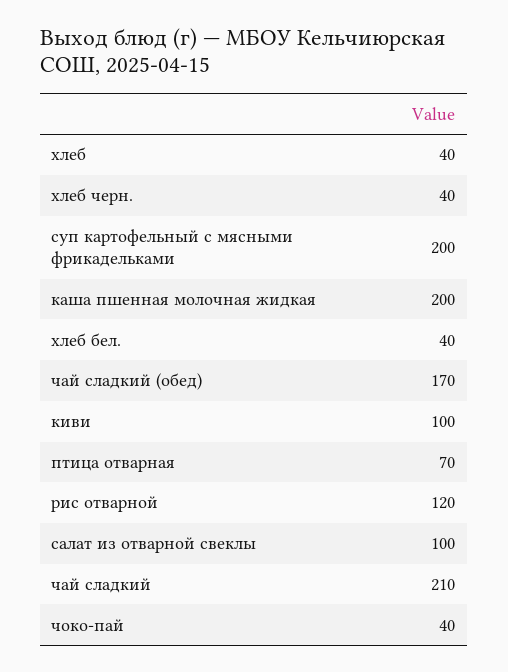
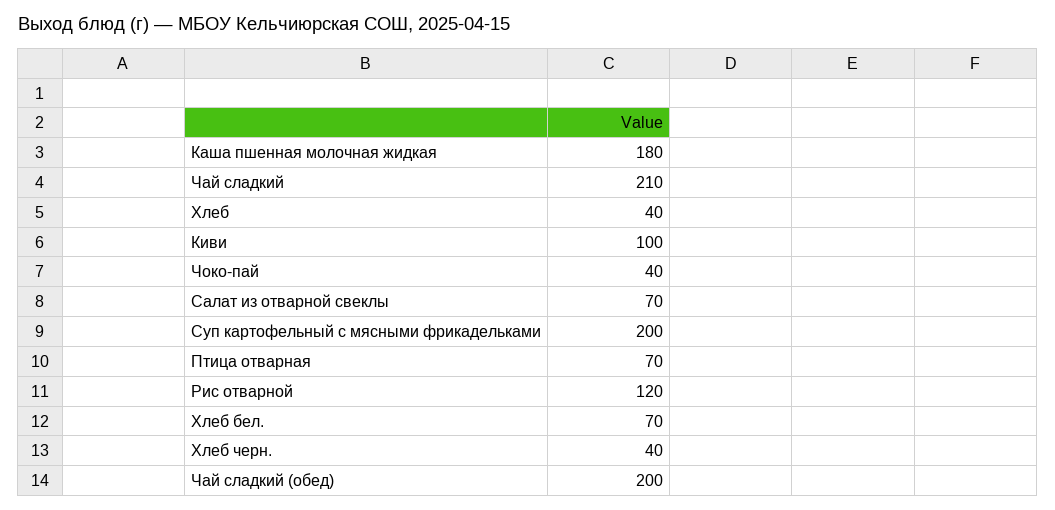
каша пшенная молочная жидкая: 200 -> 180
хлеб бел.: 40 -> 70
чай сладкий (обед): 170 -> 200
салат из отварной свеклы: 100 -> 70

